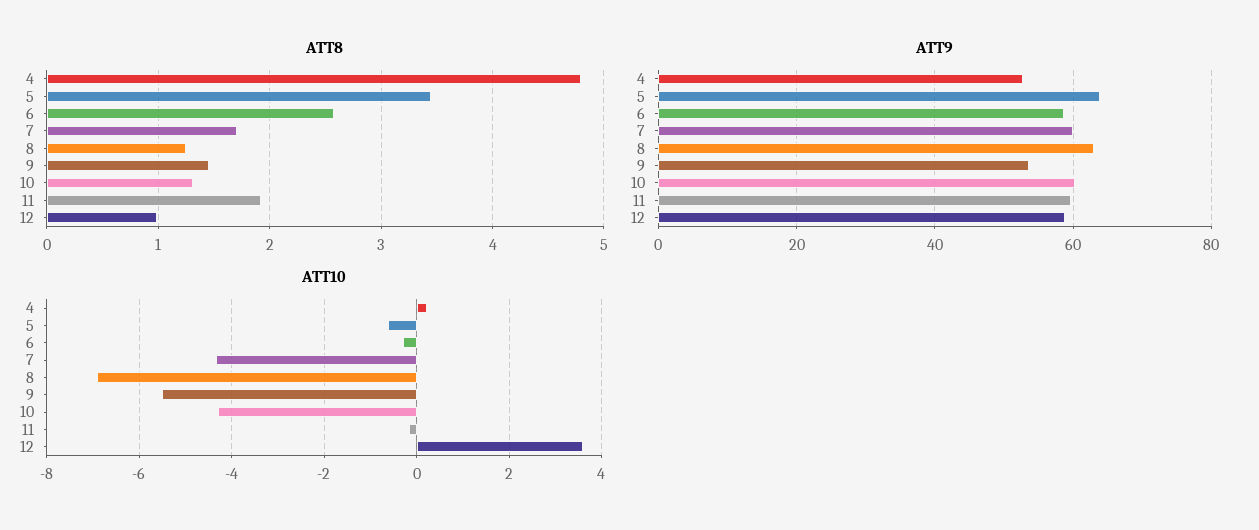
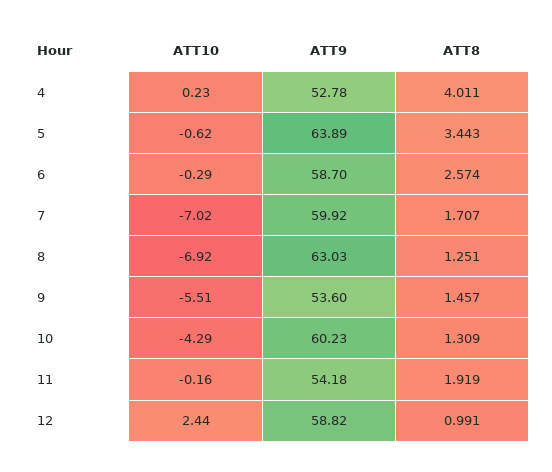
ATT8, 4: 4.8 -> 4.011
ATT9, 11: 60 -> 54.18
ATT10, 7: -4.4 -> -7.02
ATT10, 12: 3.6 -> 2.44

